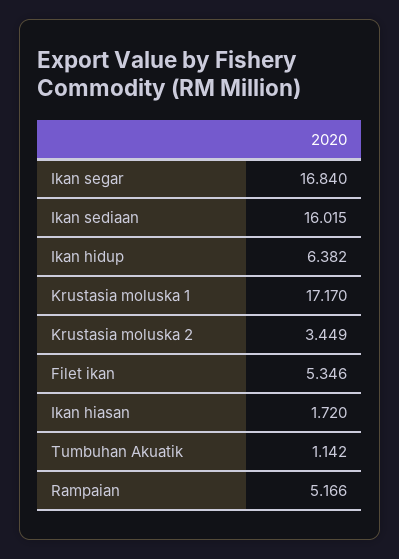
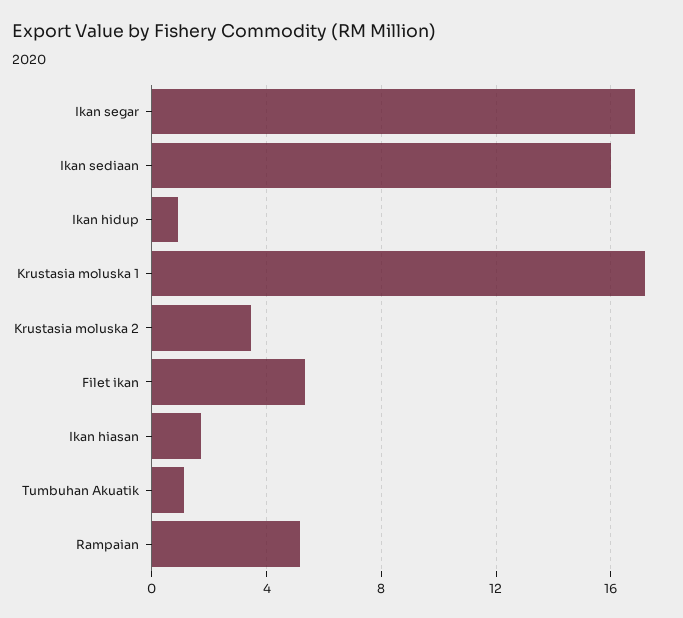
Ikan hidup: 6.382 -> 1

